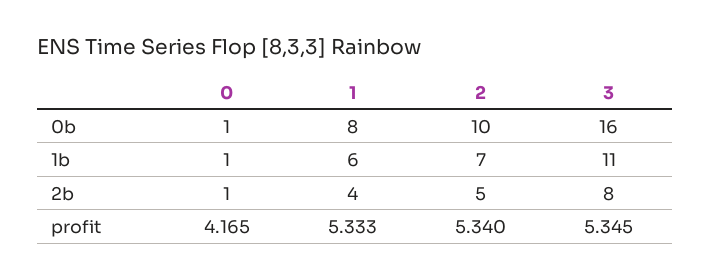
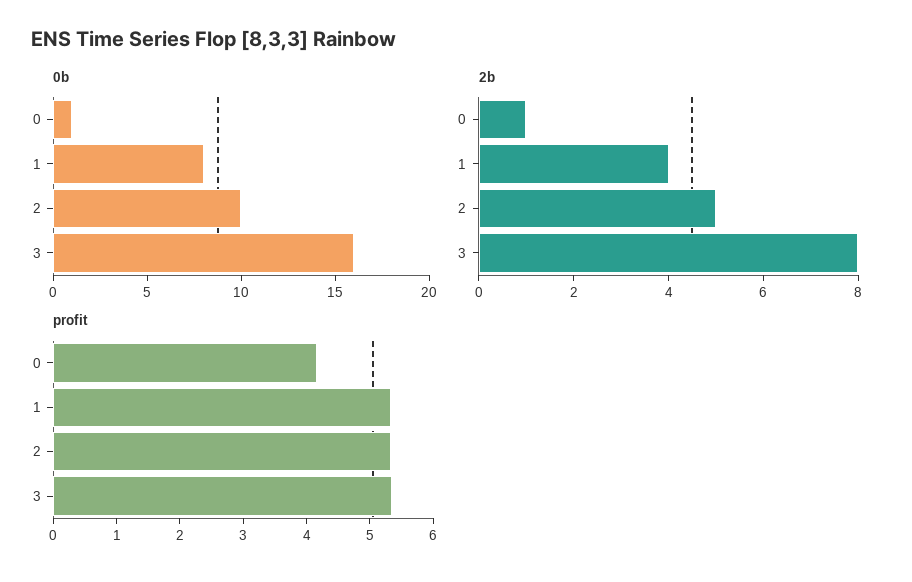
1b, 0: 1 -> none
1b, 1: 6 -> none
1b, 2: 7 -> none
1b, 3: 11 -> none

